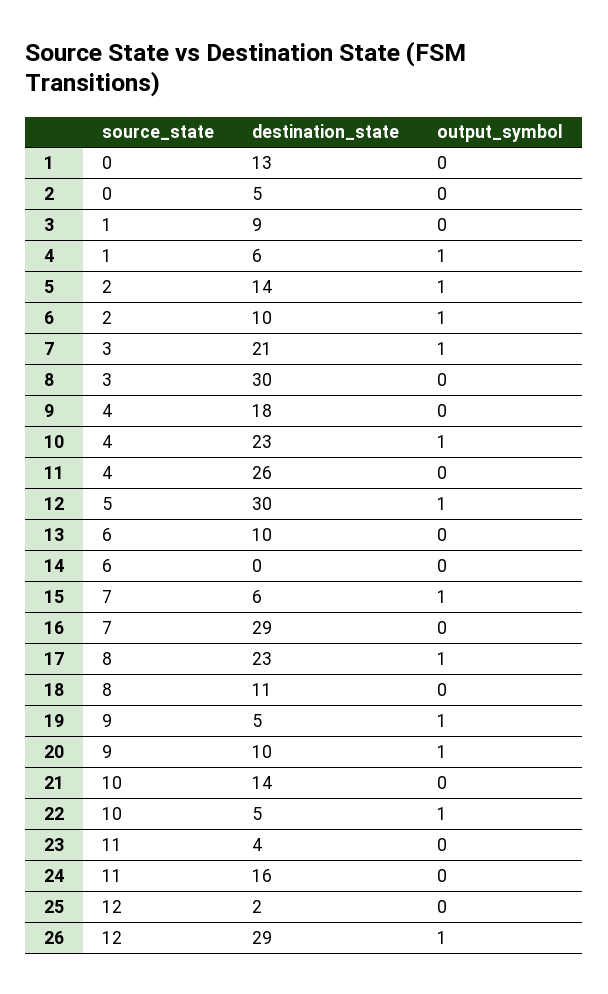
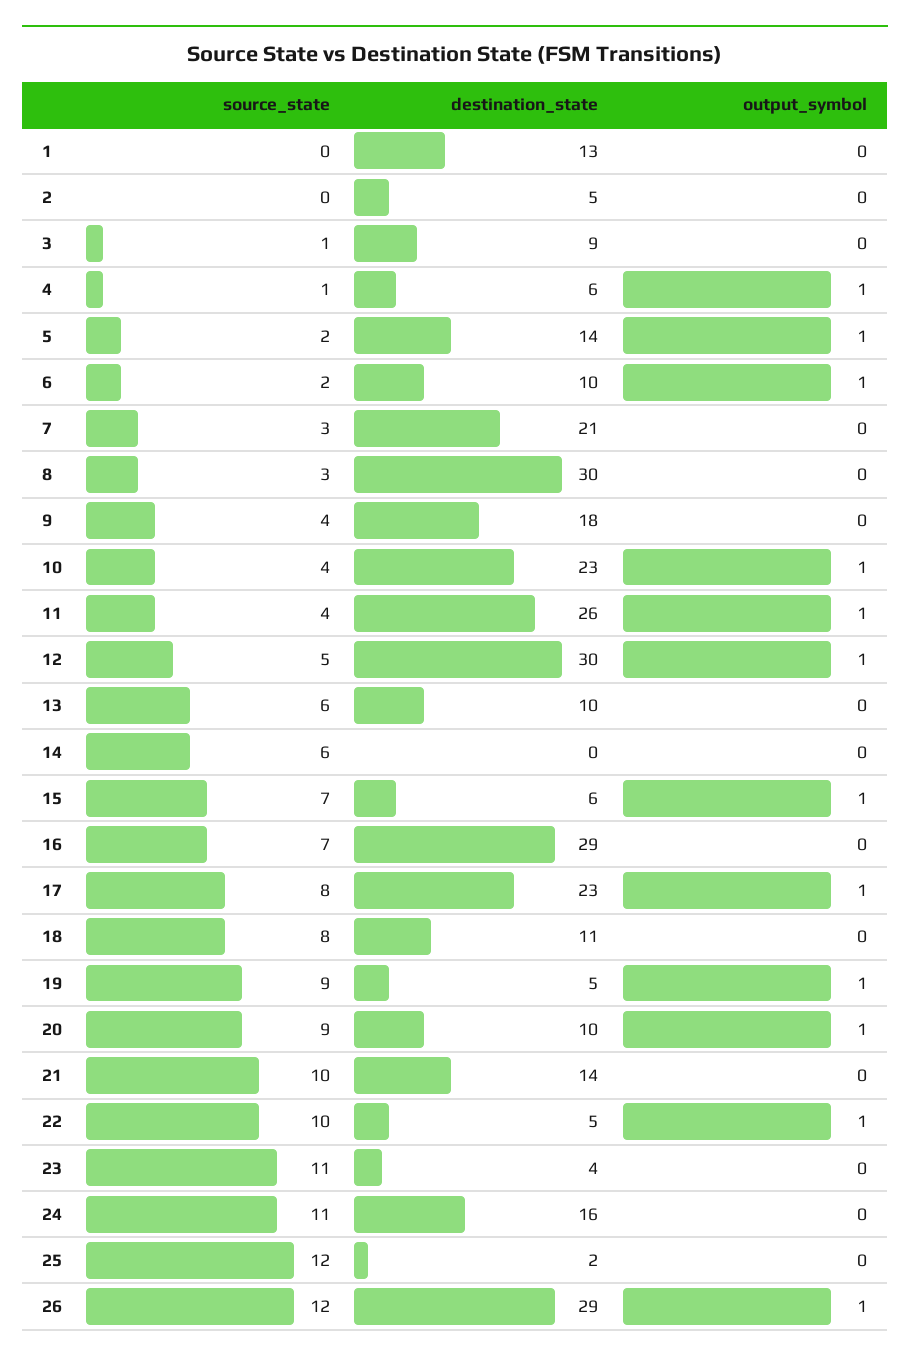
output_symbol, 7: 1 -> 0
output_symbol, 11: 0 -> 1

